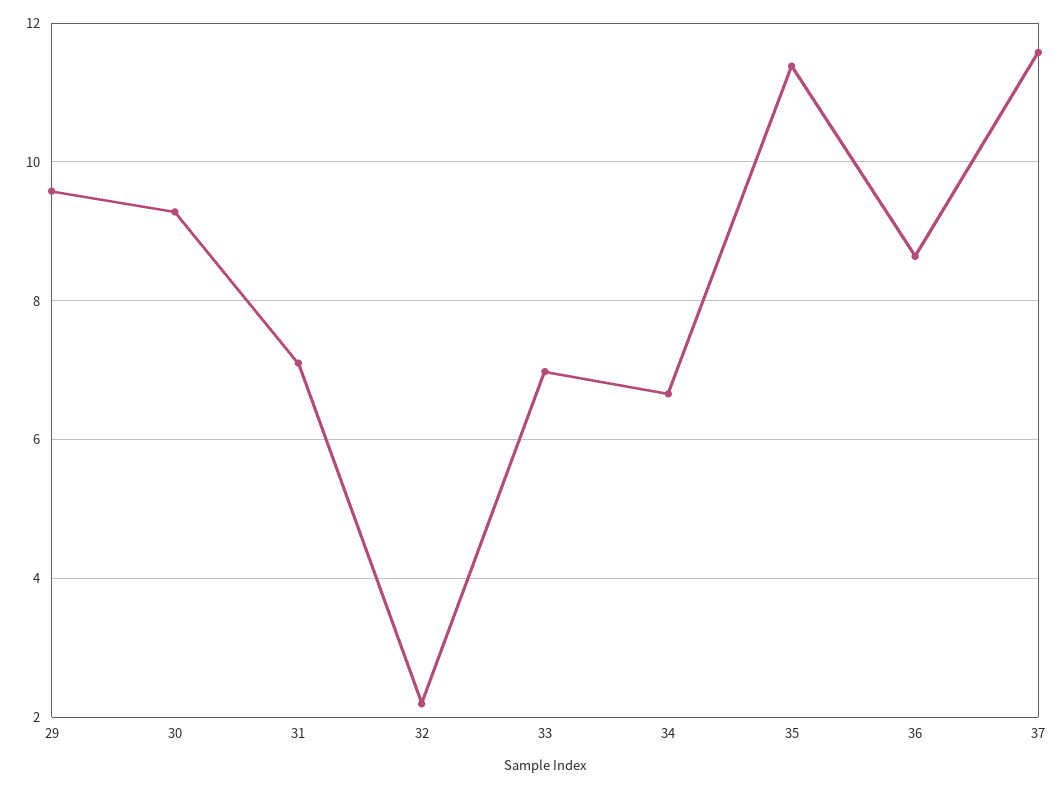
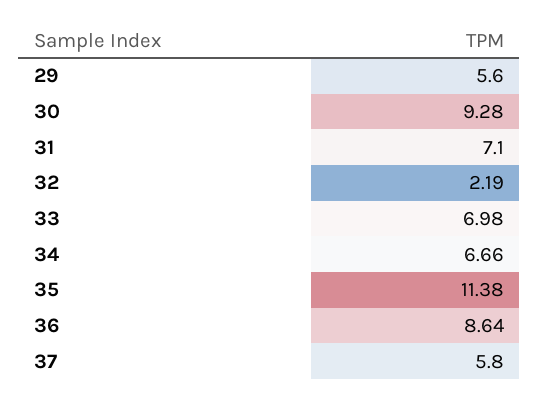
29: 9.6 -> 5.6
37: 11.6 -> 5.8

